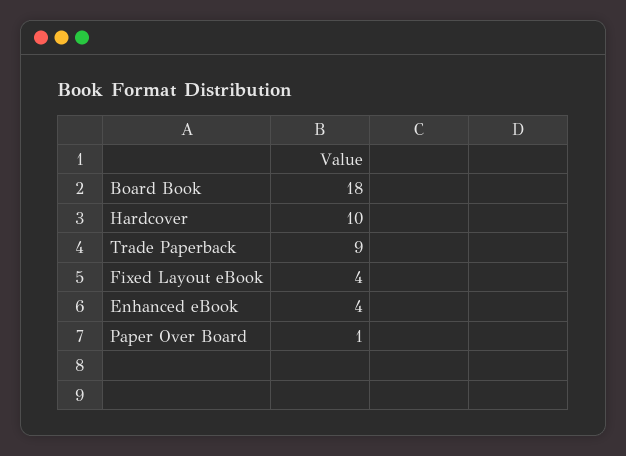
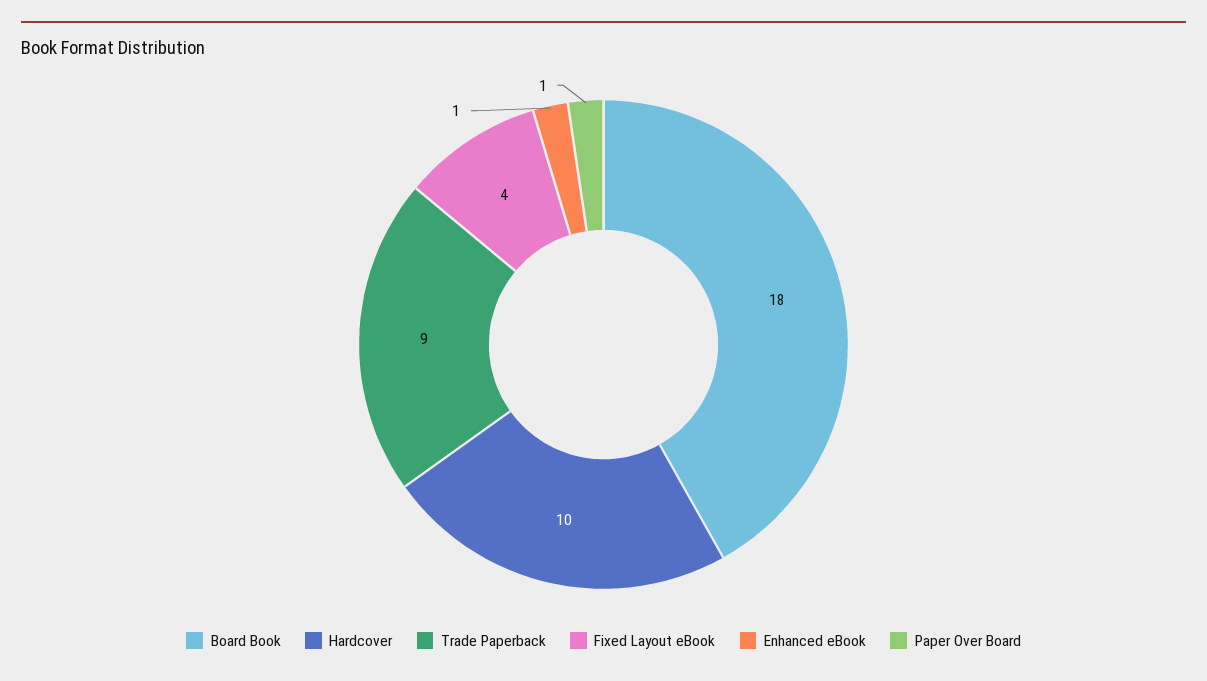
Enhanced eBook: 4 -> 1

